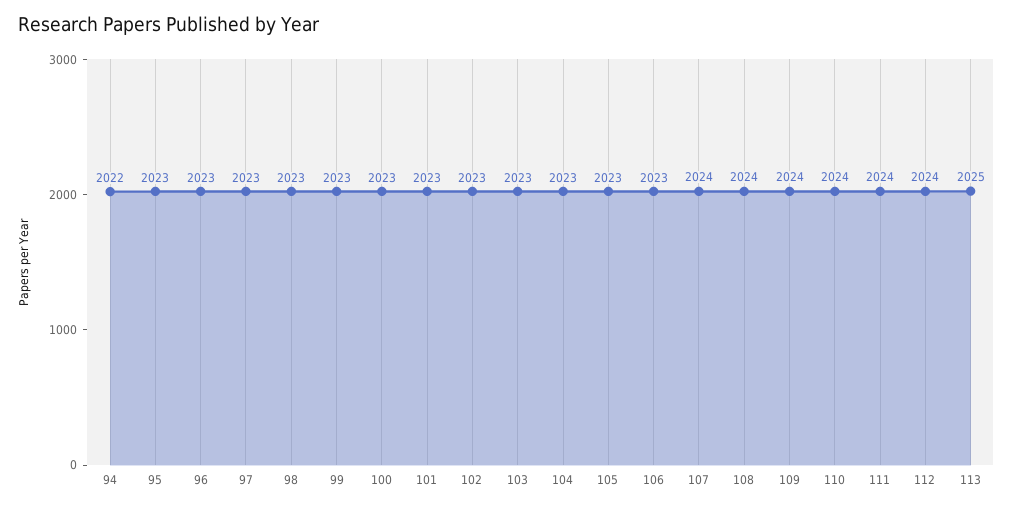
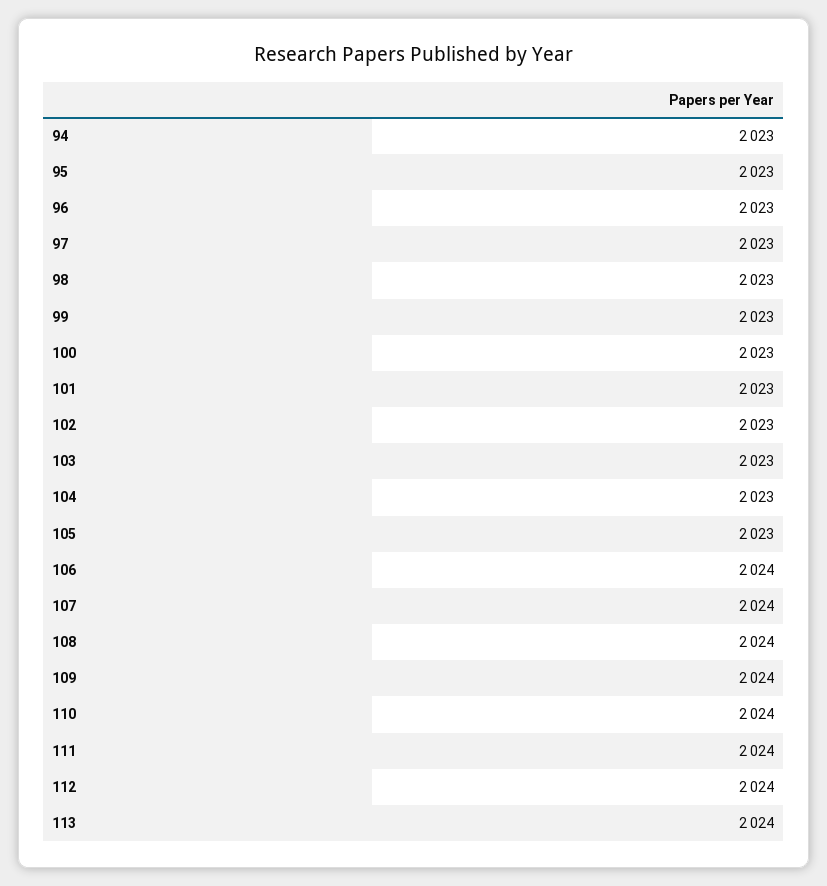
94: 2022 -> 2023
106: 2023 -> 2024
113: 2025 -> 2024

